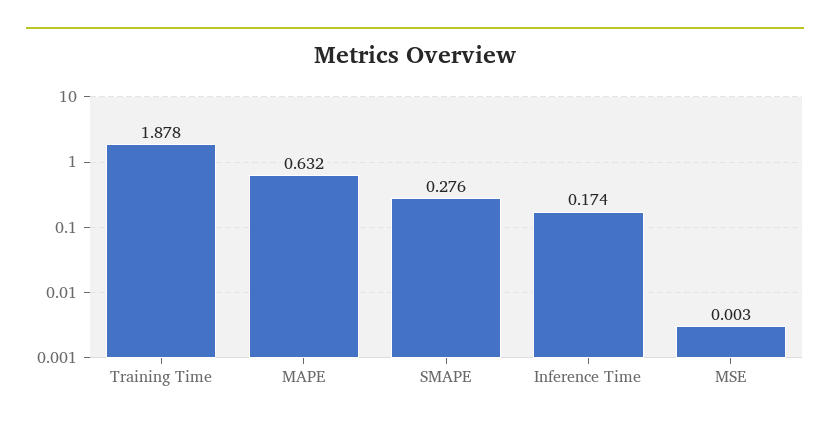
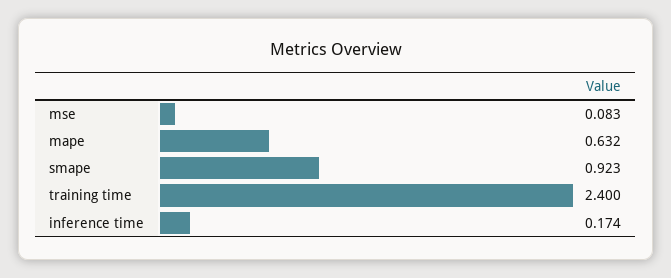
Training Time: 1.878 -> 2.4
SMAPE: 0.276 -> 0.923
MSE: 0.003 -> 0.083

